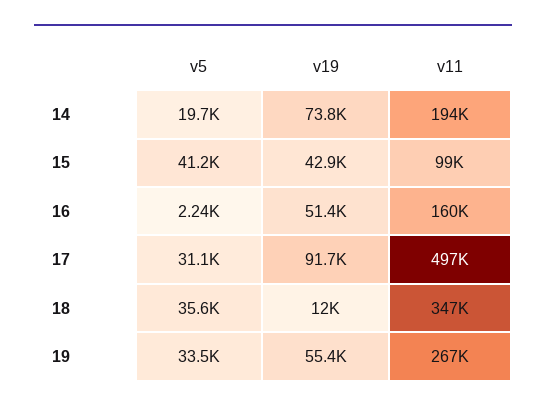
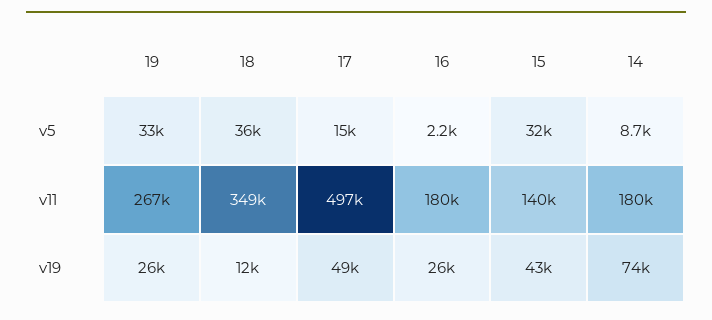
v5, 14: 19700 -> 8700
v11, 14: 194000 -> 180000
v5, 15: 41200 -> 32000
v11, 15: 99000 -> 140000
v19, 16: 51400 -> 26000
v11, 16: 160000 -> 180000
v5, 17: 31100 -> 15000
v19, 17: 91700 -> 49000
v11, 18: 347000 -> 349000
v19, 19: 55400 -> 26000

